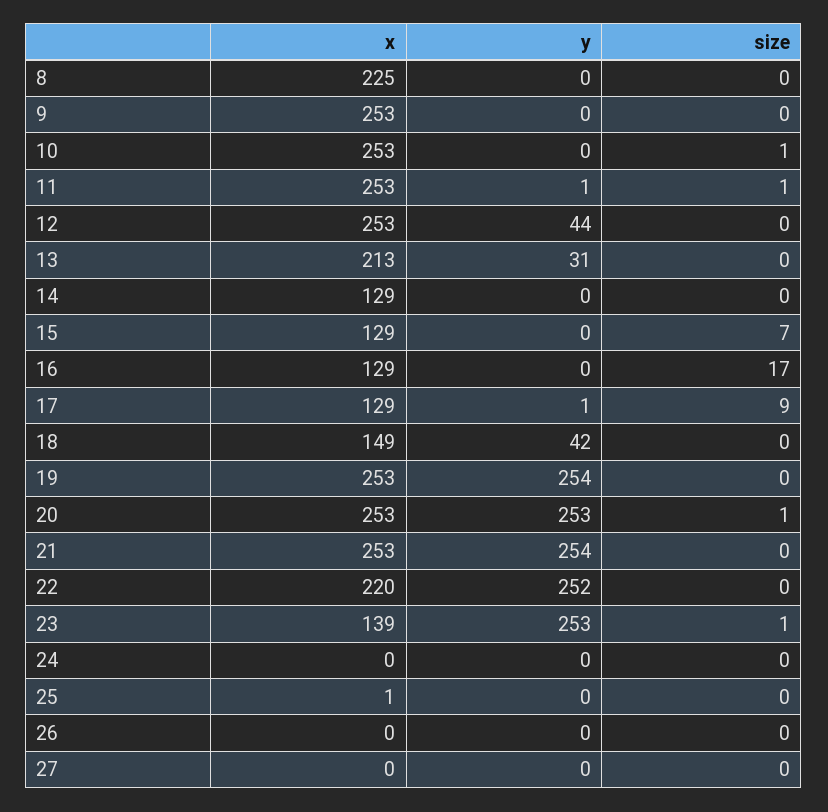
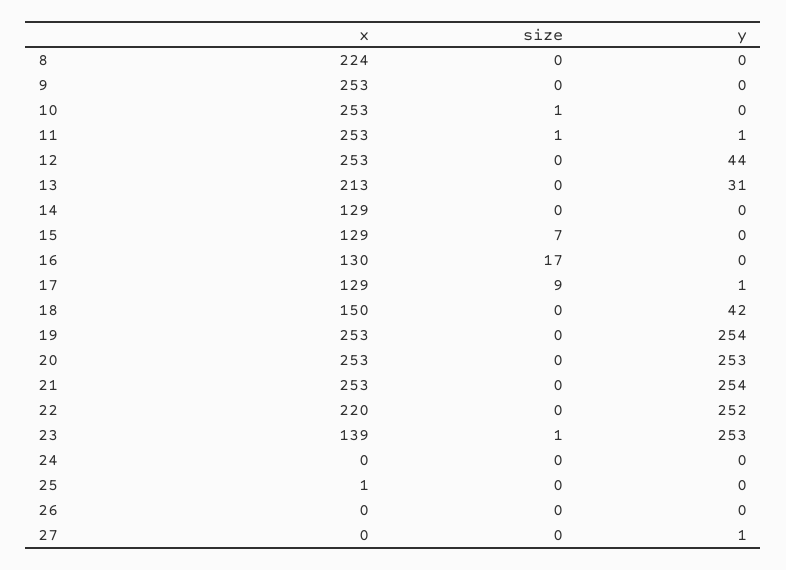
x, 8: 225 -> 224
x, 16: 129 -> 130
x, 18: 149 -> 150
size, 20: 1 -> 0
y, 27: 0 -> 1

